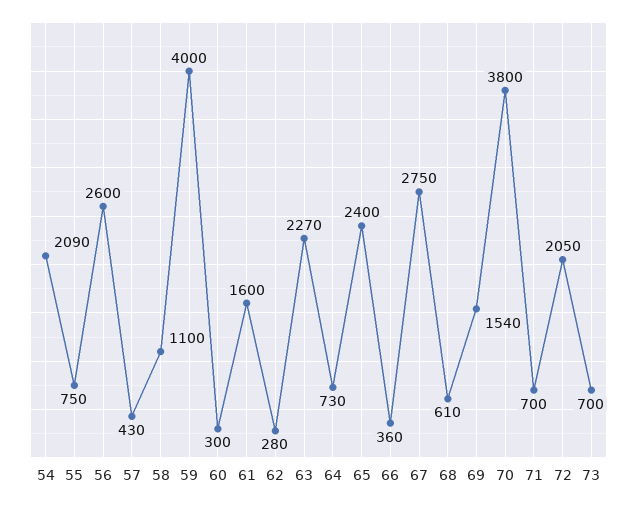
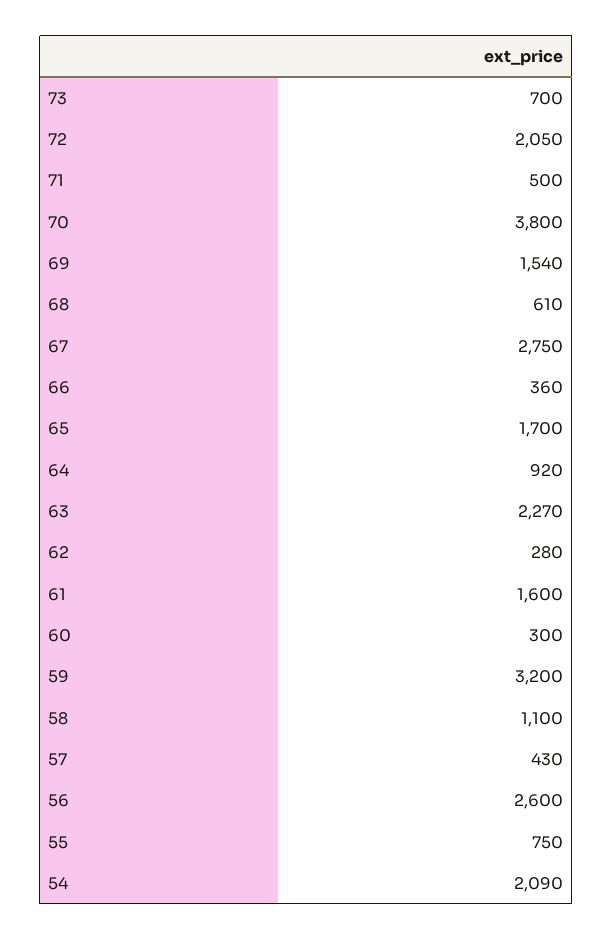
59: 4000 -> 3200
64: 730 -> 920
65: 2400 -> 1700
71: 700 -> 500

